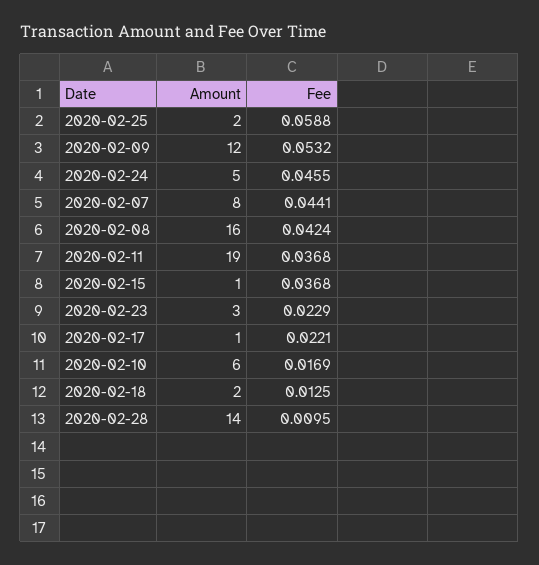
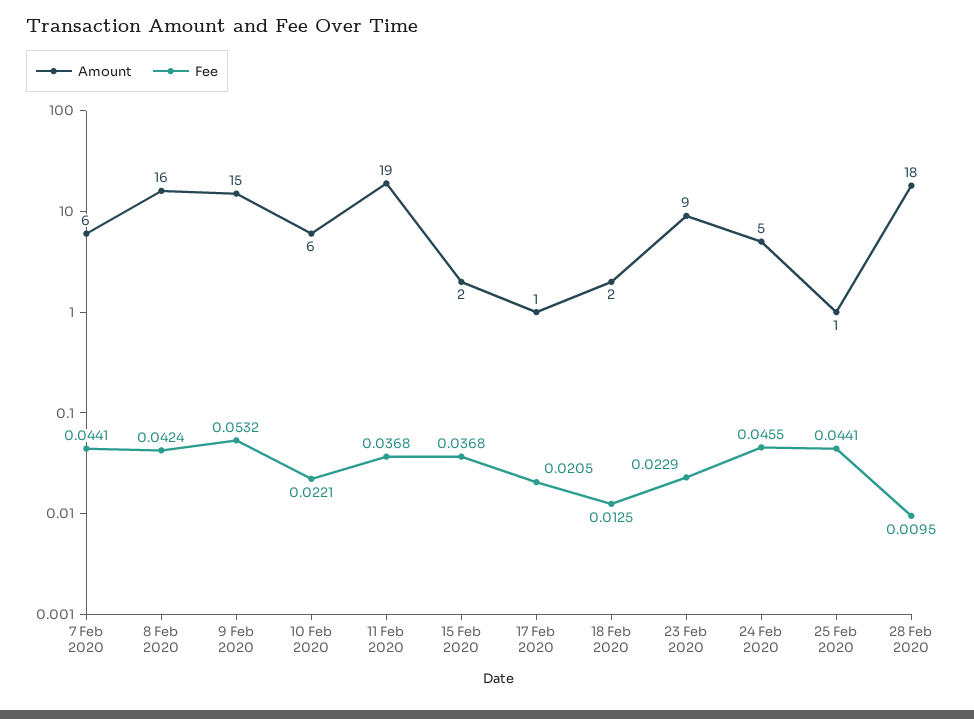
Amount, 2020-02-25: 2 -> 1
Fee, 2020-02-25: 0.0588 -> 0.0441
Amount, 2020-02-09: 12 -> 15
Amount, 2020-02-07: 8 -> 6
Amount, 2020-02-15: 1 -> 2
Amount, 2020-02-23: 3 -> 9
Fee, 2020-02-17: 0.0221 -> 0.0205
Fee, 2020-02-10: 0.0169 -> 0.0221
Amount, 2020-02-28: 14 -> 18

